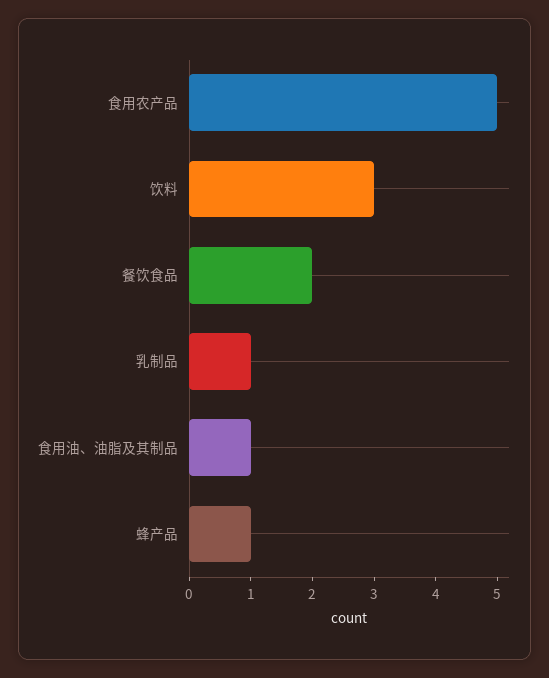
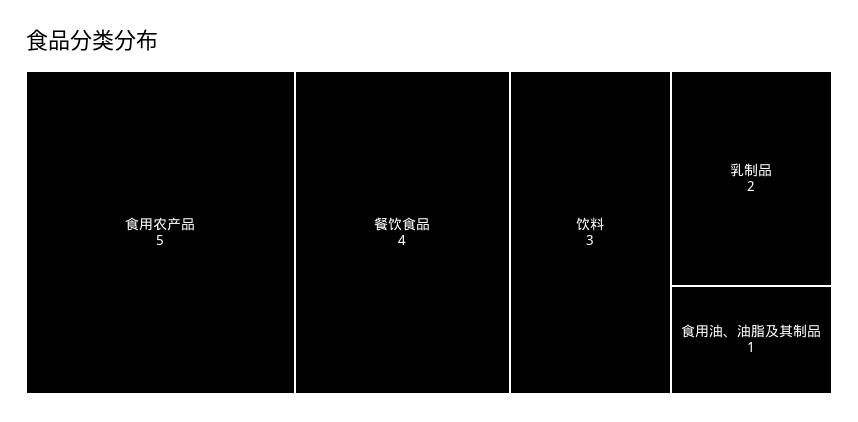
餐饮食品: 2 -> 4
乳制品: 1 -> 2
蜂产品: 1 -> none

